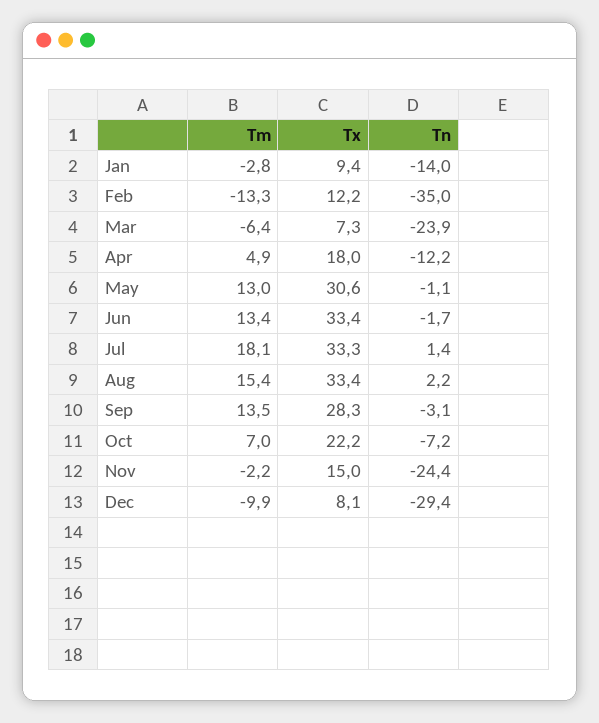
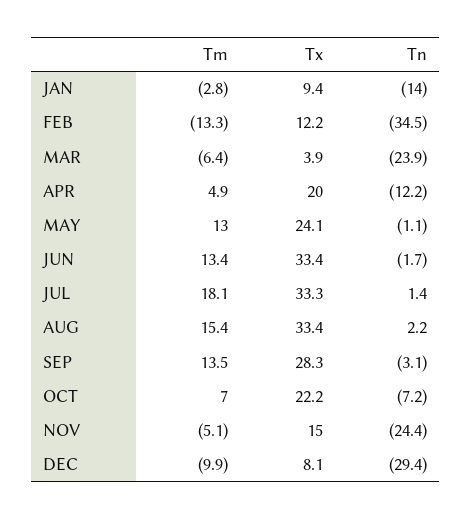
Tn, Feb: -35 -> -34.5
Tx, Mar: 7.3 -> 3.9
Tx, Apr: 18 -> 20
Tx, May: 30.6 -> 24.1
Tm, Nov: -2.2 -> -5.1

